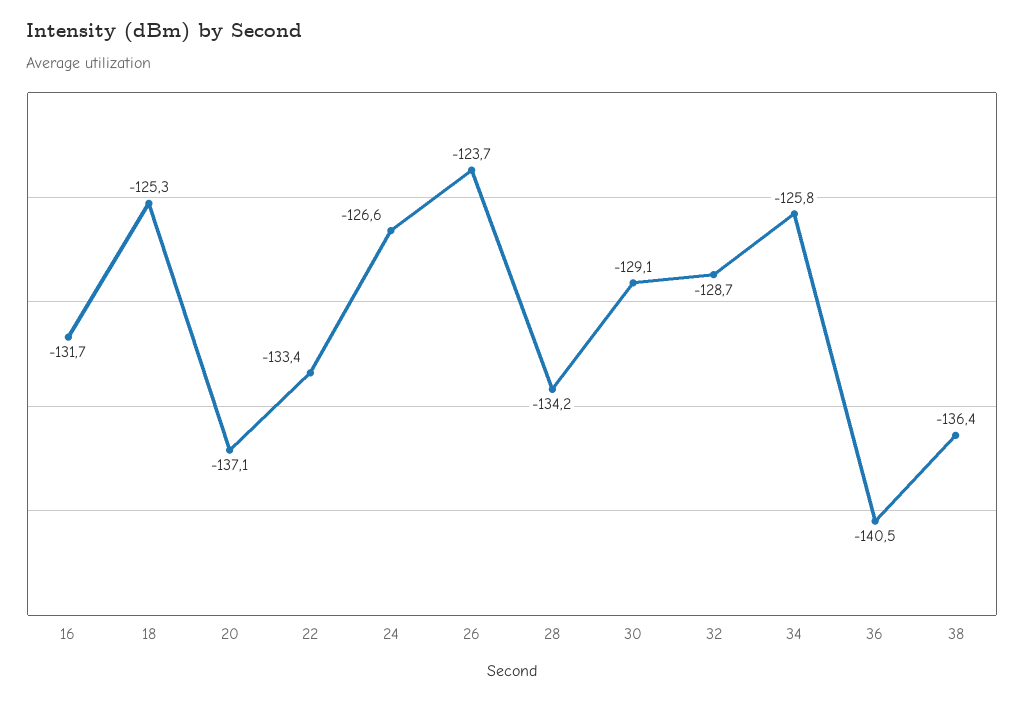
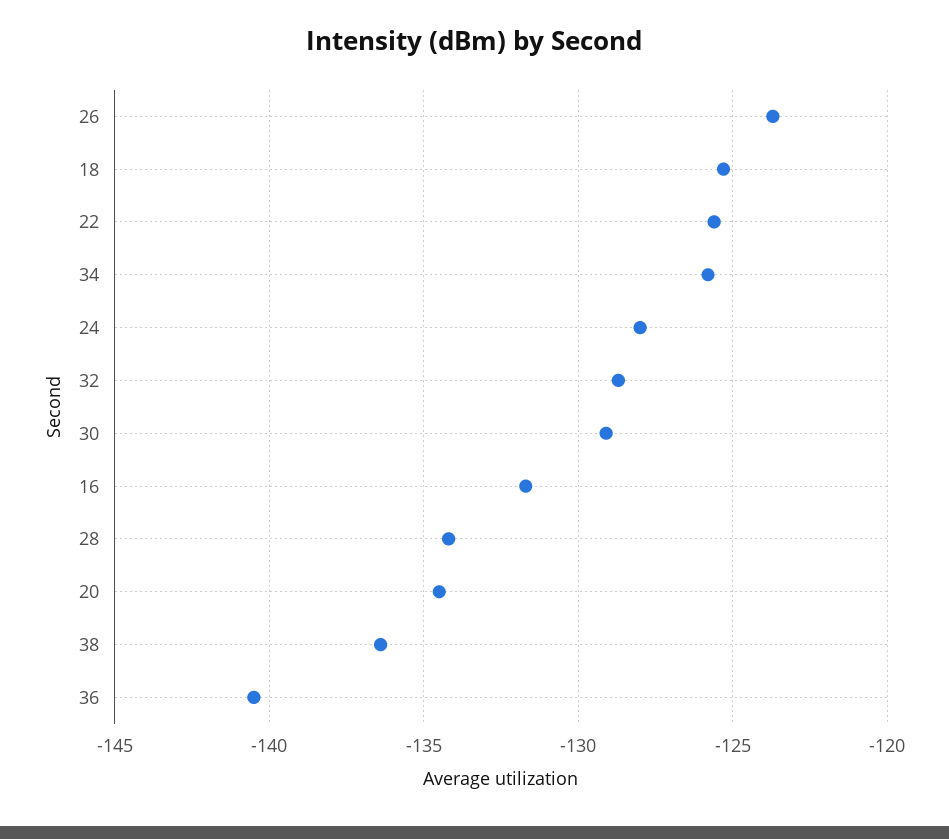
20: -137.1 -> -134.5
22: -133.4 -> -125.5
24: -126.6 -> -128

